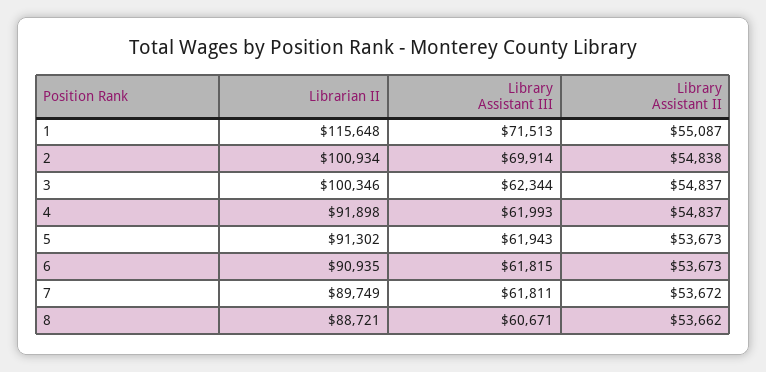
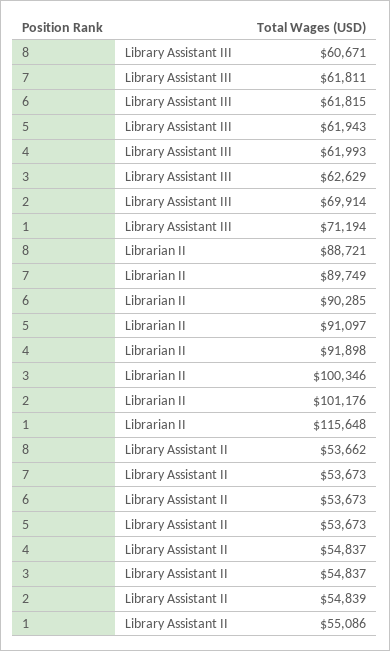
Library Assistant III, 1: 71513 -> 71194
Library Assistant II, 1: 55087 -> 55086
Librarian II, 2: 100934 -> 101176
Library Assistant II, 2: 54838 -> 54839
Library Assistant III, 3: 62344 -> 62629
Librarian II, 5: 91302 -> 91097
Librarian II, 6: 90935 -> 90285
Library Assistant II, 7: 53672 -> 53673

